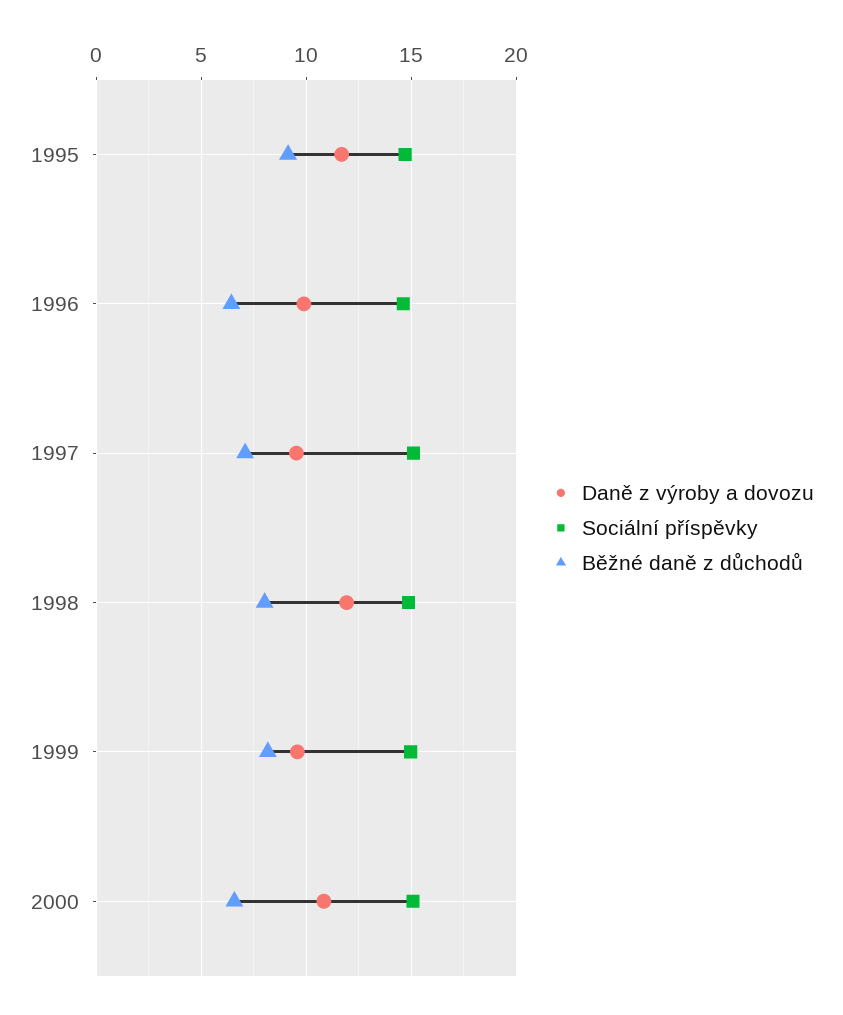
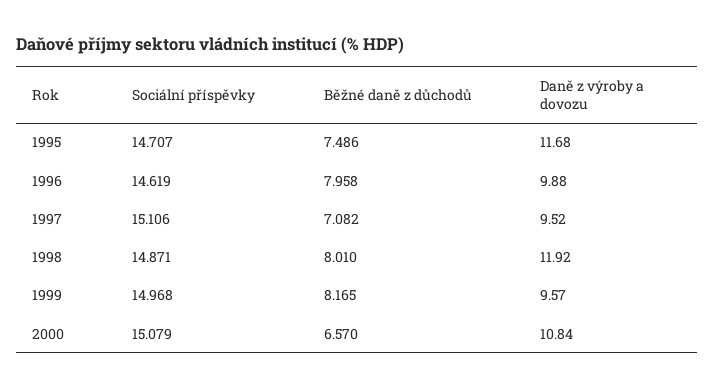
Běžné daně z důchodů, 1995: 9 -> 7.486
Běžné daně z důchodů, 1996: 6.5 -> 7.958

